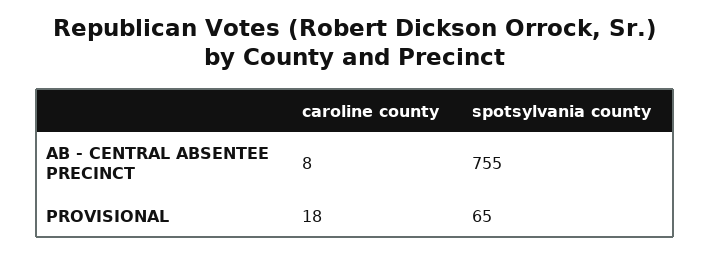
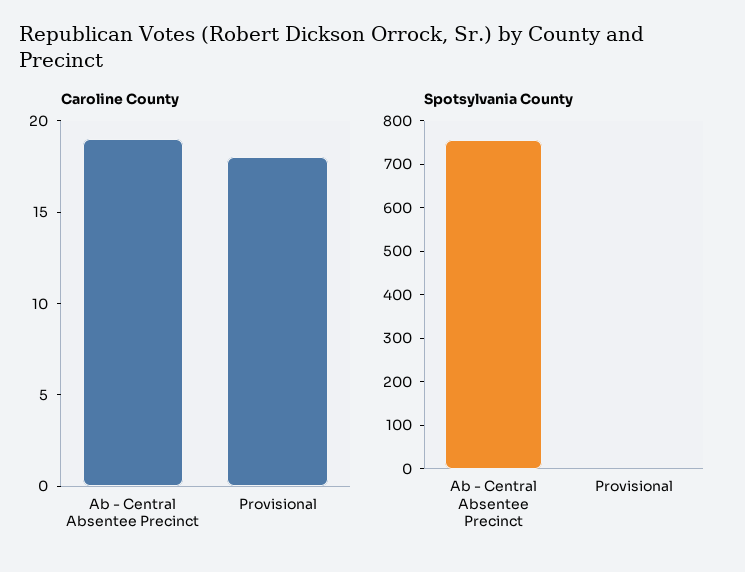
caroline county, AB - CENTRAL ABSENTEE PRECINCT: 8 -> 19
spotsylvania county, PROVISIONAL: 65 -> 0

